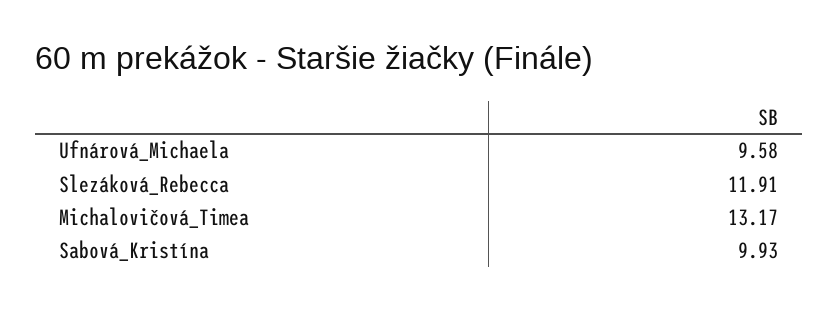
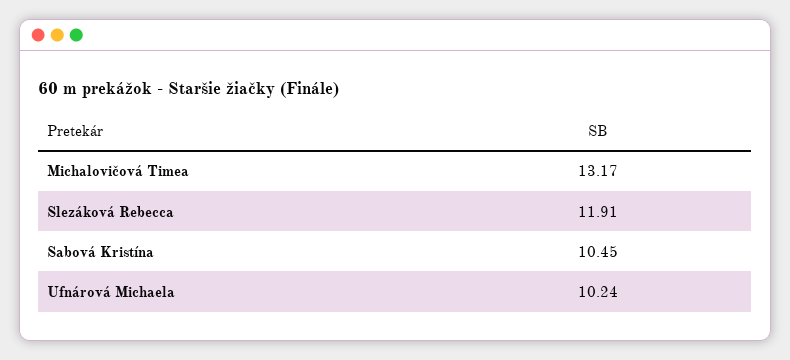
Ufnárová_Michaela: 9.58 -> 10.24
Sabová_Kristína: 9.93 -> 10.45

